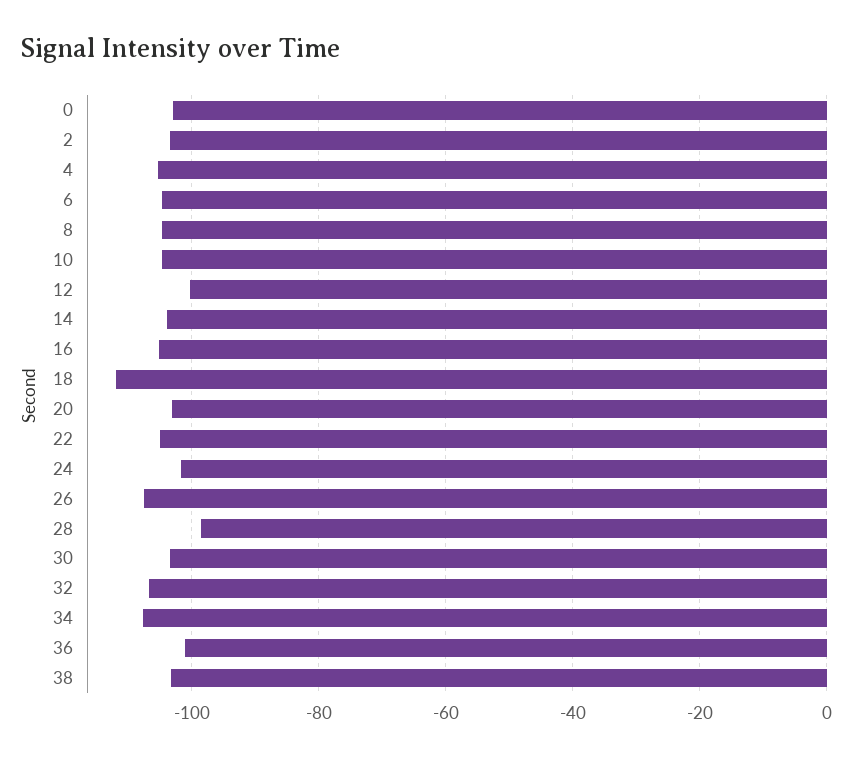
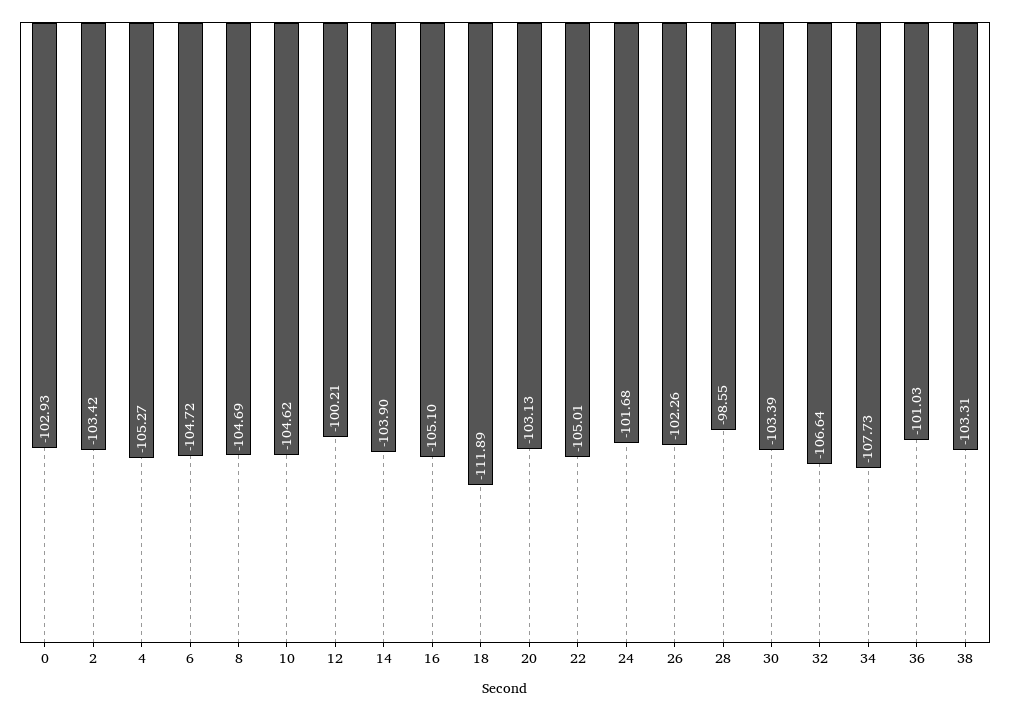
26: -108 -> -102.26

